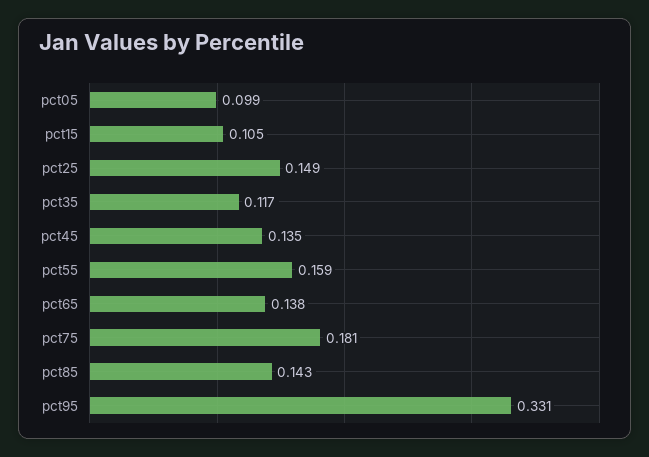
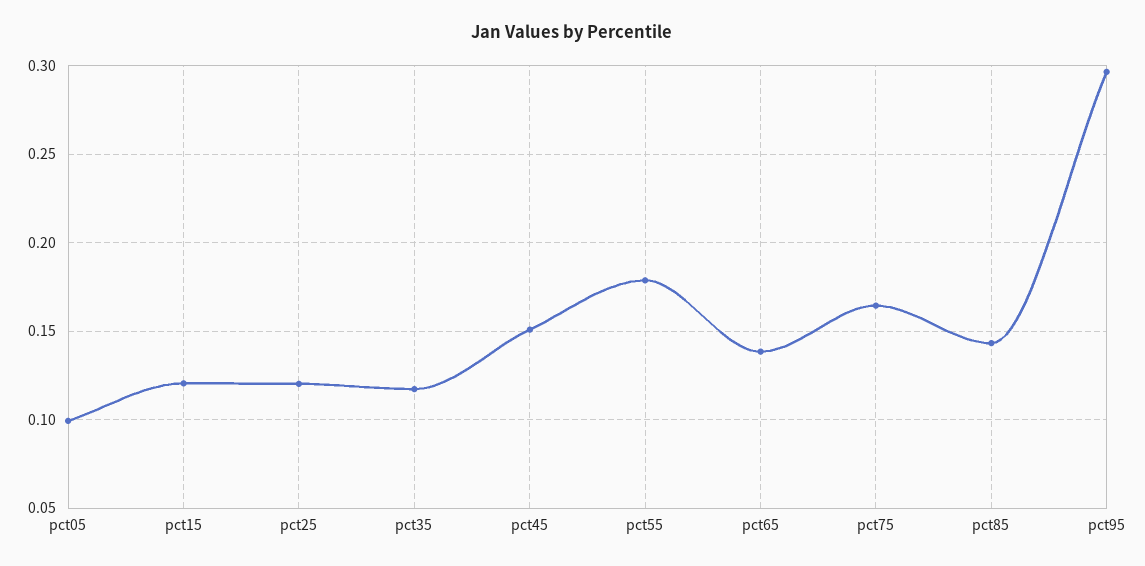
pct15: 0.105 -> 0.12
pct25: 0.149 -> 0.12
pct45: 0.135 -> 0.15
pct55: 0.159 -> 0.18
pct75: 0.181 -> 0.165
pct95: 0.331 -> 0.295

